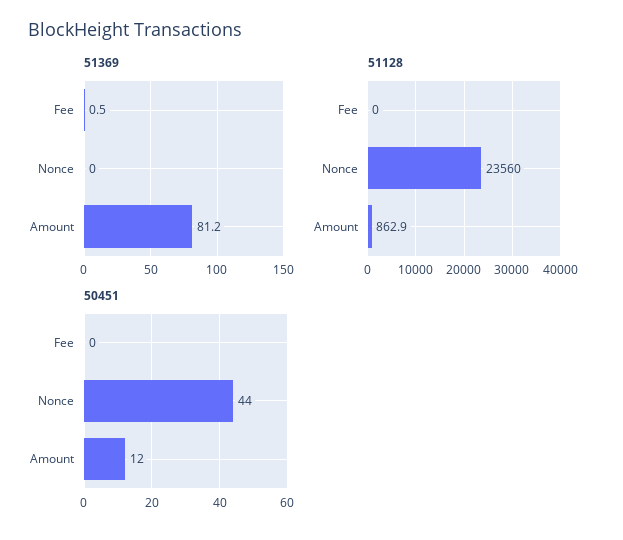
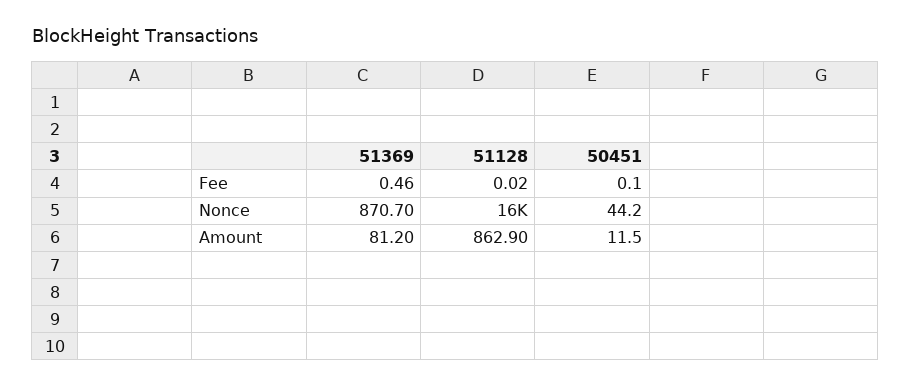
51369, Nonce: 0 -> 870.7
51128, Nonce: 23560 -> 16000

